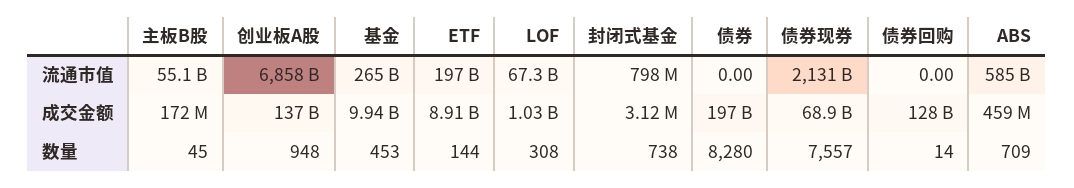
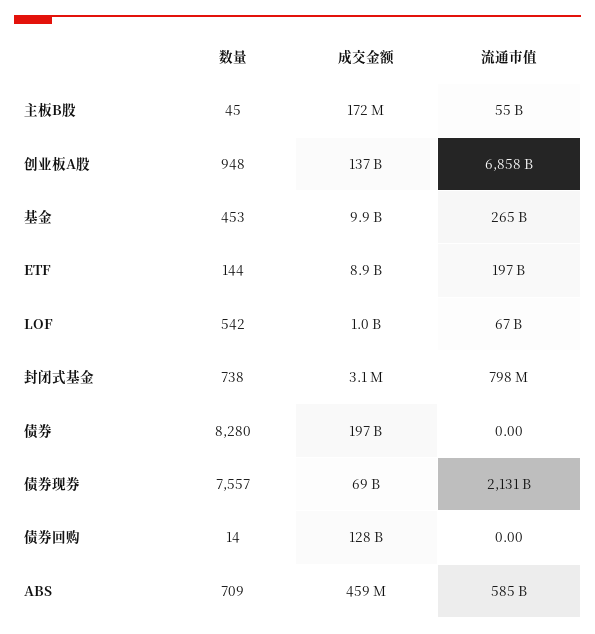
LOF, 数量: 308 -> 542

